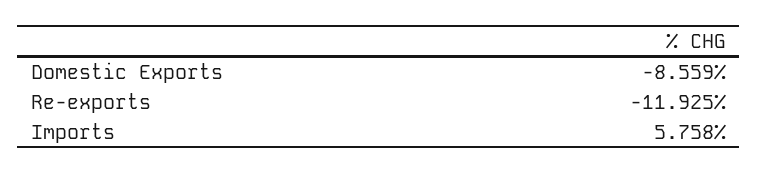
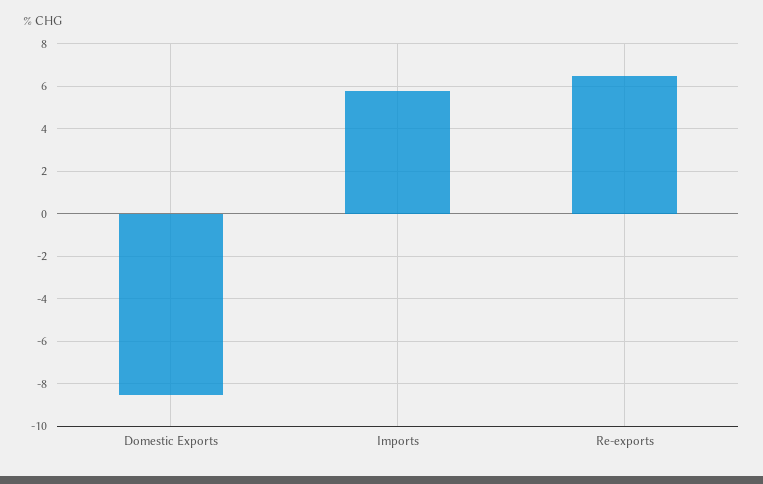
Re-exports: -11.925 -> 6.5

